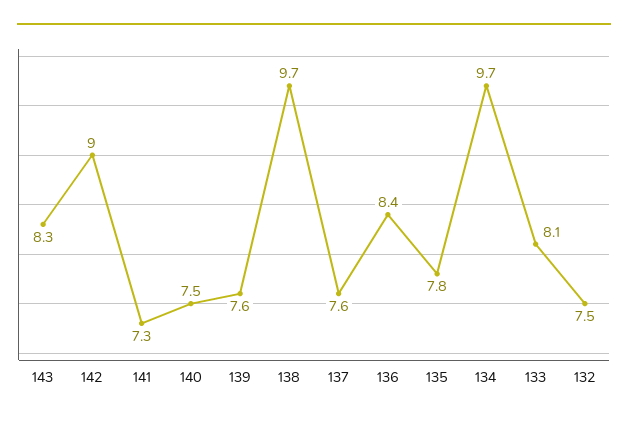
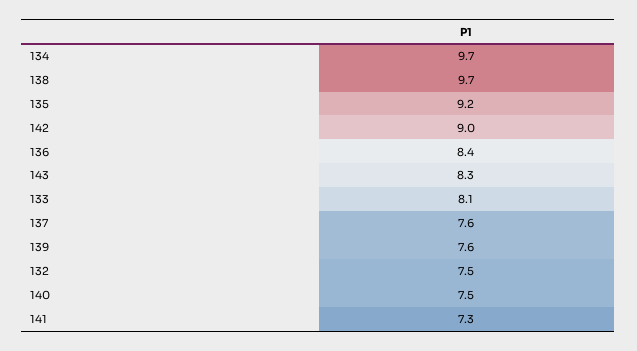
135: 7.8 -> 9.2

